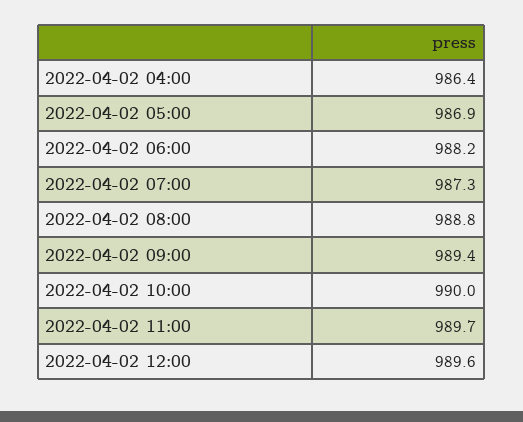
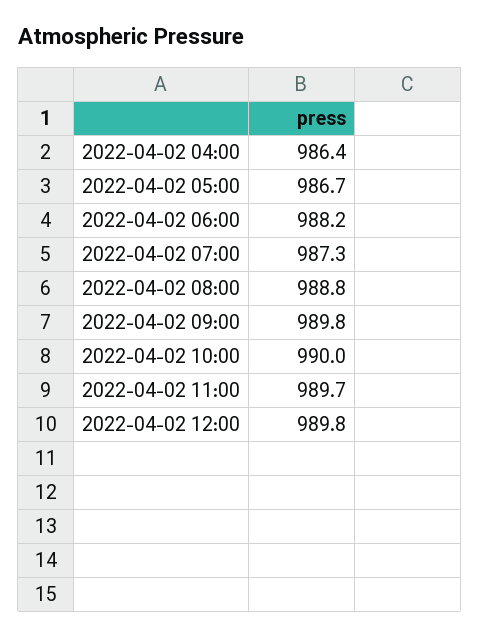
2022-04-02 05:00: 986.9 -> 986.7
2022-04-02 09:00: 989.4 -> 989.8
2022-04-02 12:00: 989.6 -> 989.8

